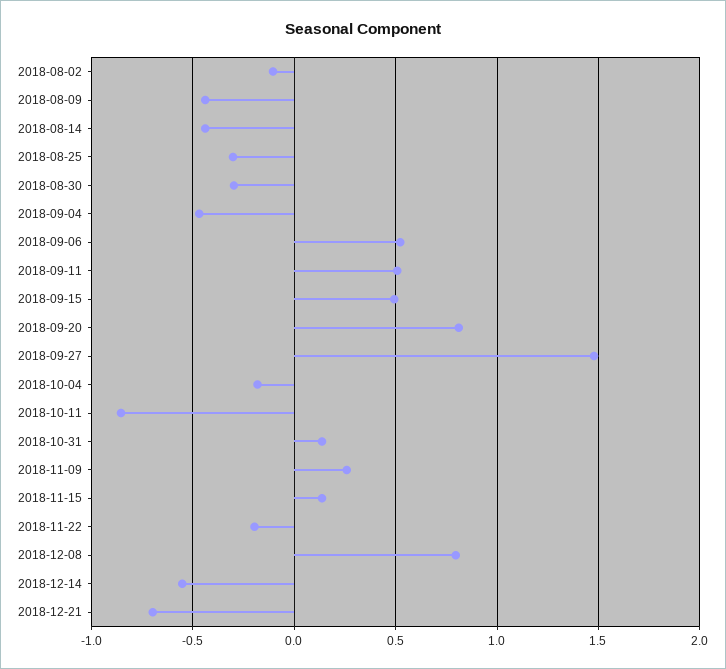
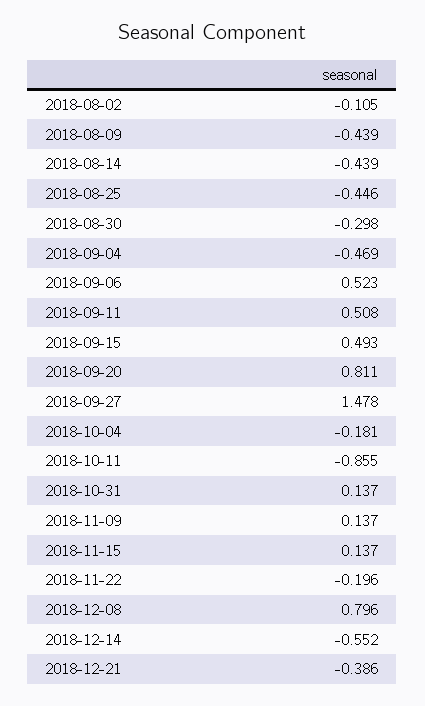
2018-08-25: -0.3 -> -0.446
2018-11-09: 0.25 -> 0.137
2018-12-21: -0.7 -> -0.386

